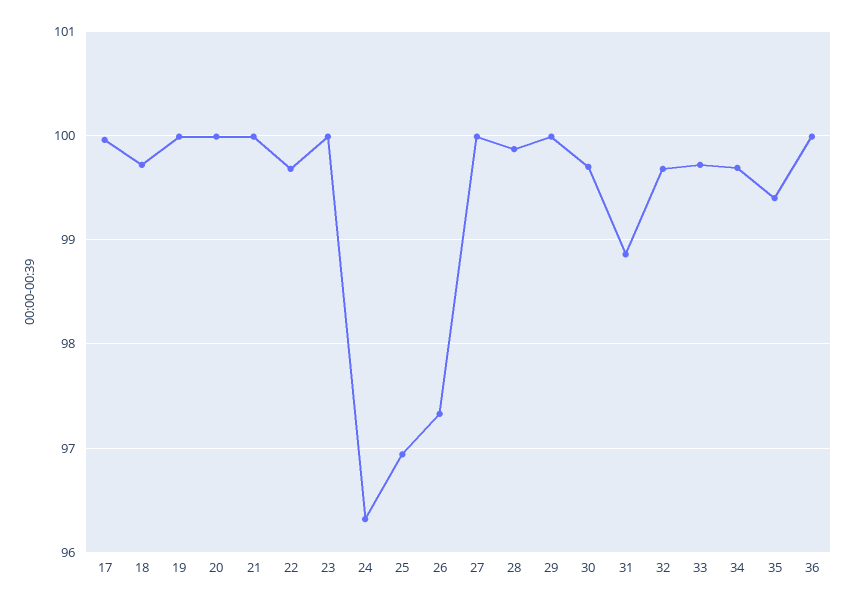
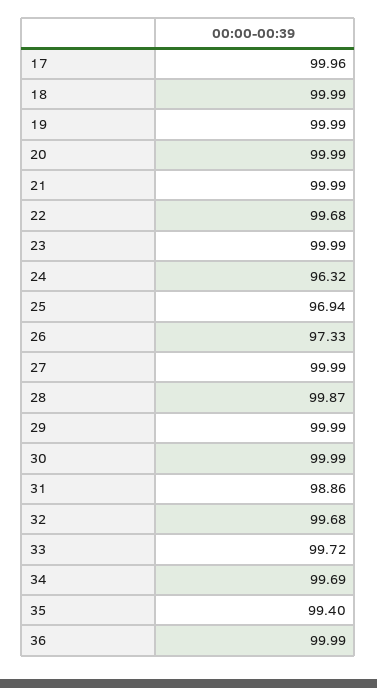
18: 99.7 -> 99.99
30: 99.7 -> 99.99

